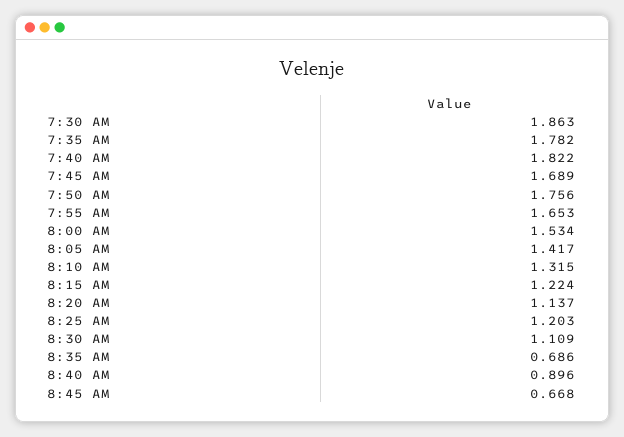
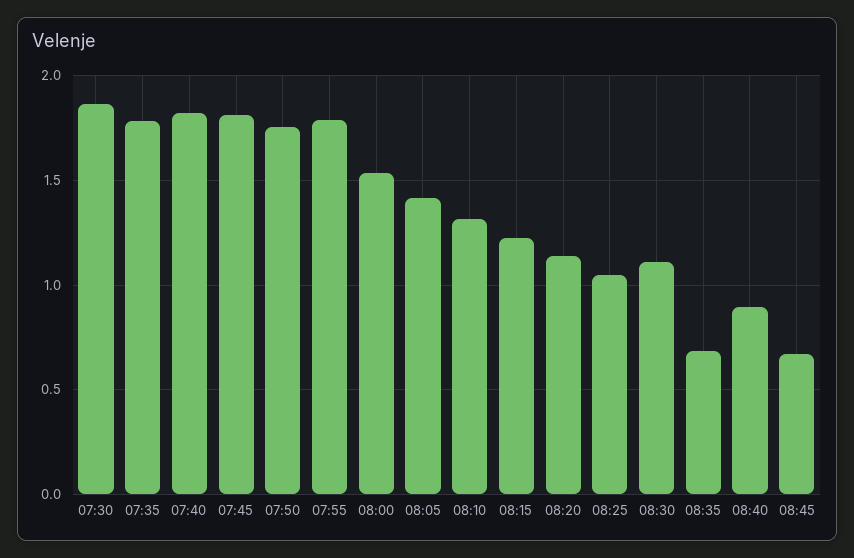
7:45 AM: 1.689 -> 1.8
7:55 AM: 1.653 -> 1.8
8:25 AM: 1.203 -> 1.05

